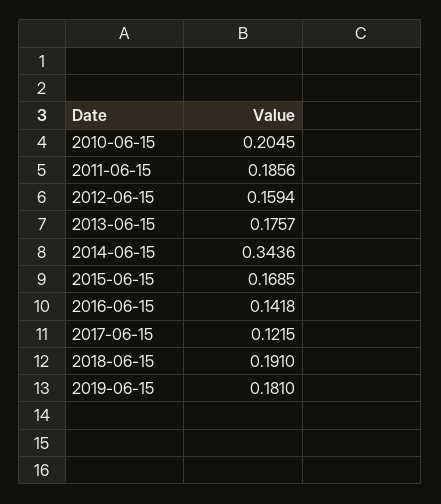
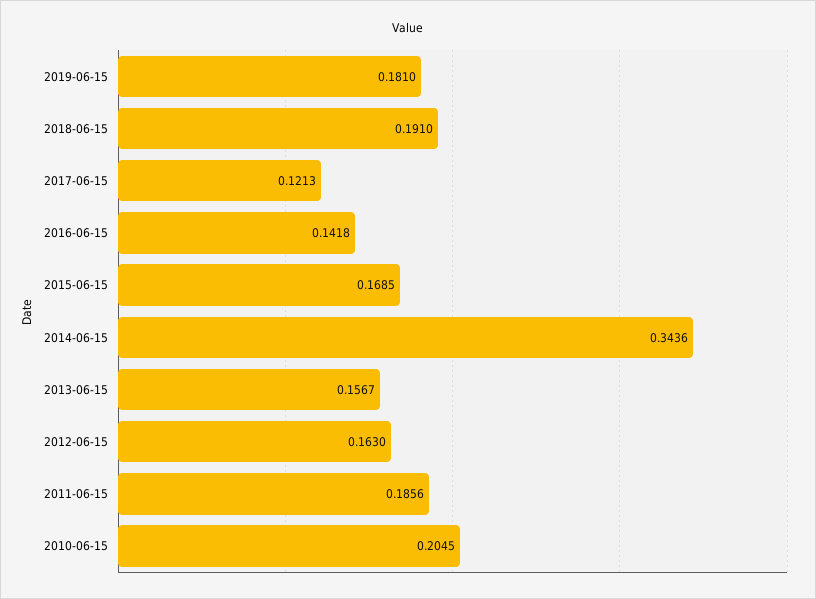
2012-06-15: 0.1594 -> 0.163
2013-06-15: 0.1757 -> 0.1567
2017-06-15: 0.1215 -> 0.1213

